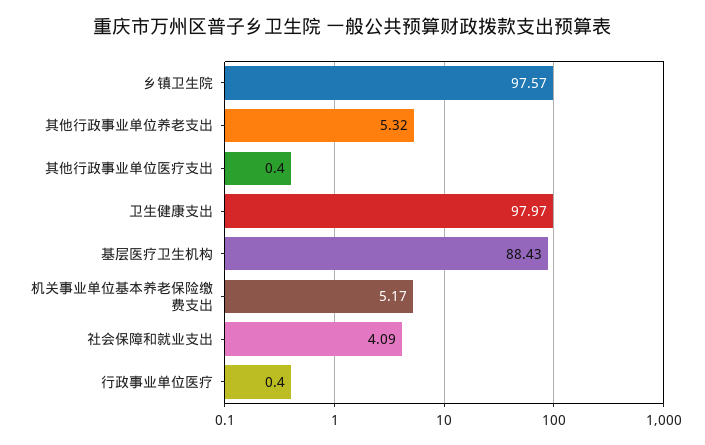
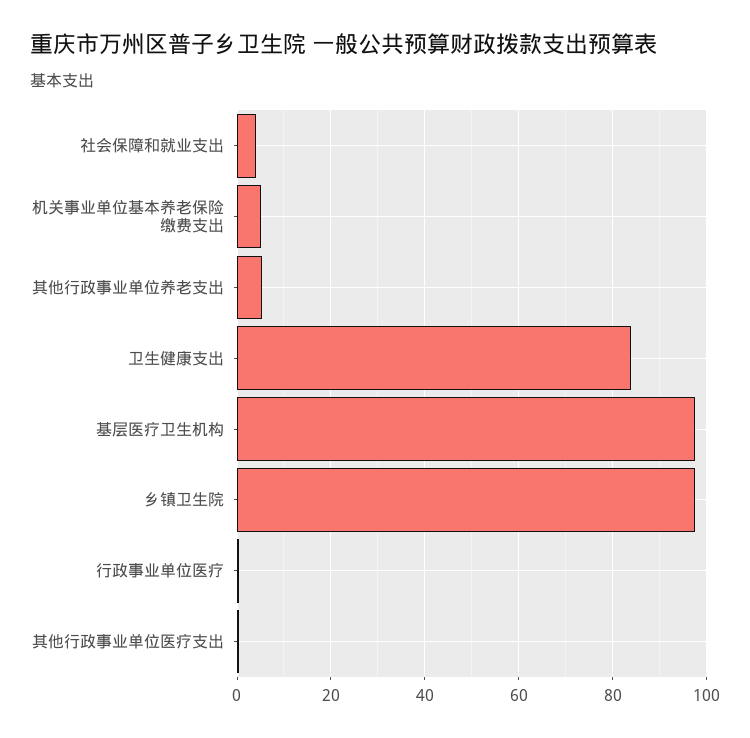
卫生健康支出: 97.97 -> 84
基层医疗卫生机构: 88.43 -> 98

